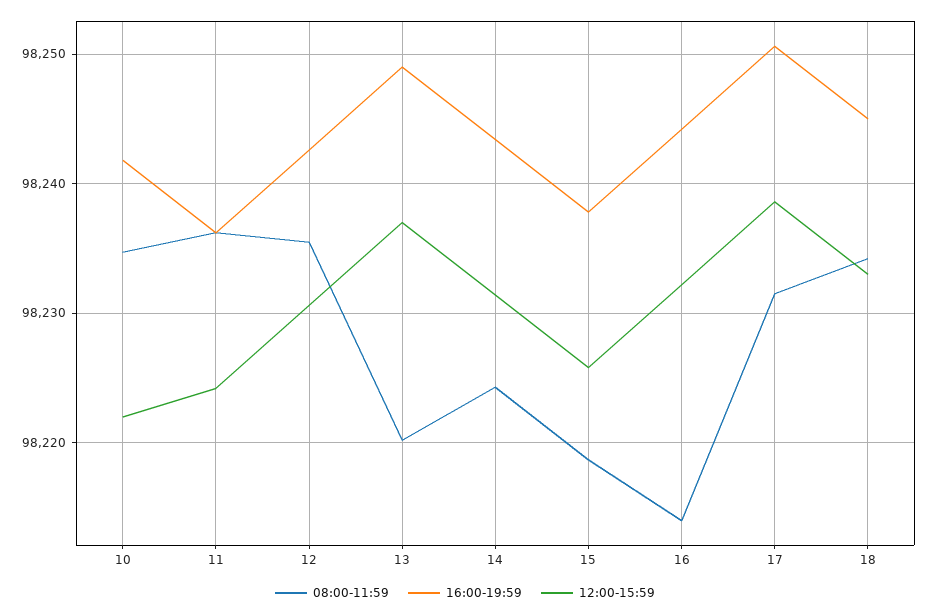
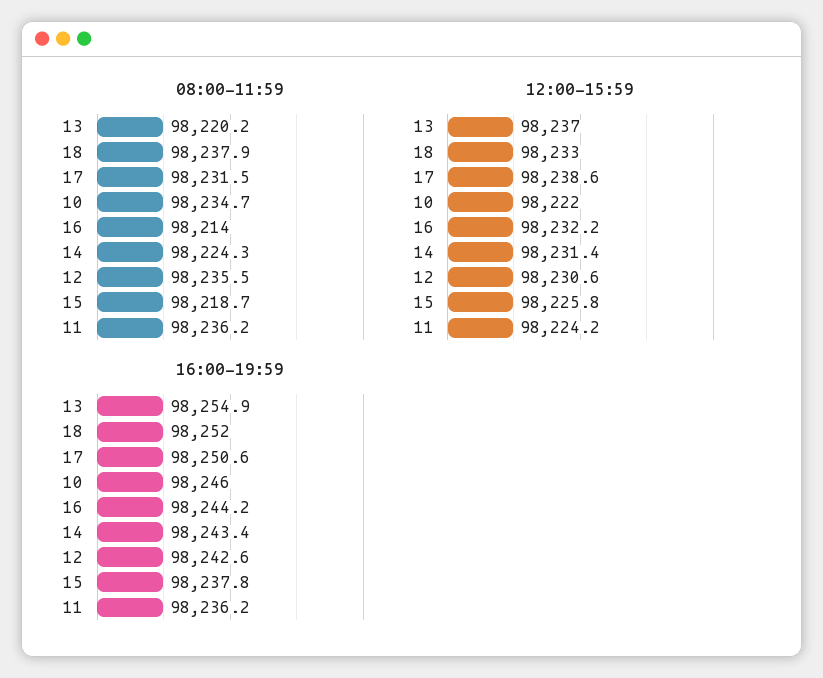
16:00-19:59, 10: 98242 -> 98246
16:00-19:59, 13: 98249 -> 98254.9
08:00-11:59, 18: 98234 -> 98237.9
16:00-19:59, 18: 98245 -> 98252

